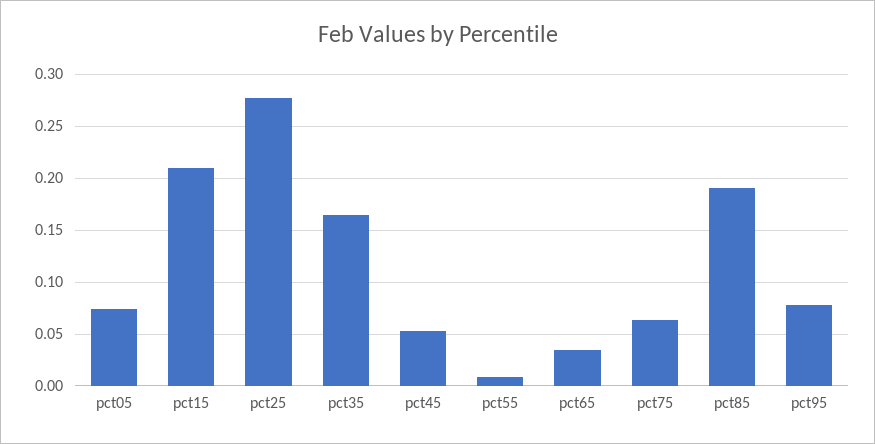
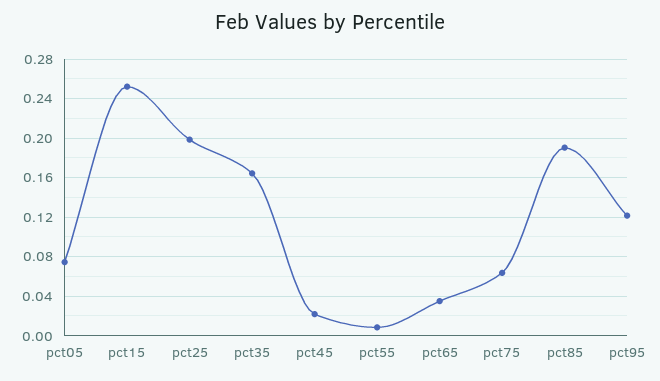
pct15: 0.21 -> 0.25
pct25: 0.28 -> 0.2
pct45: 0.05 -> 0.02
pct95: 0.08 -> 0.12

